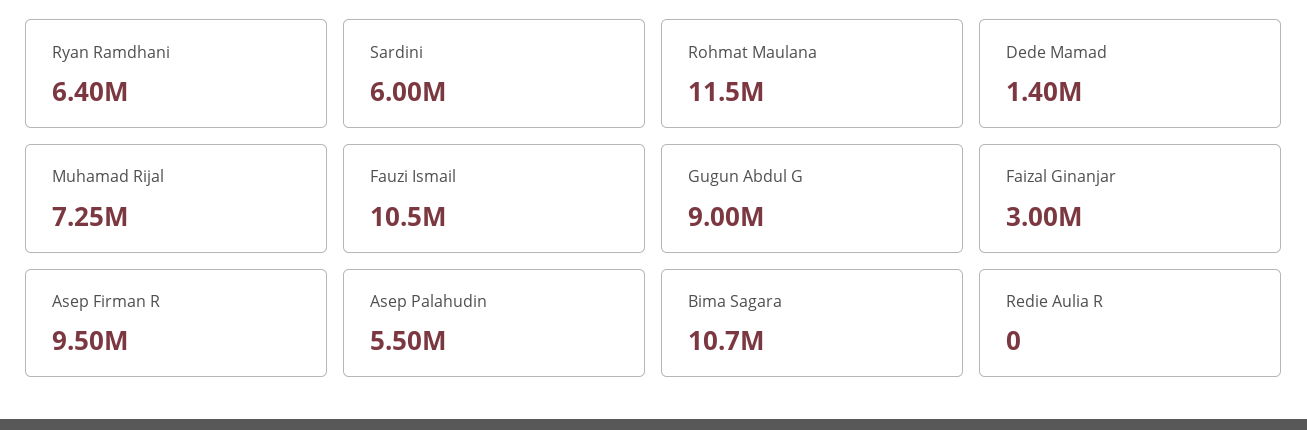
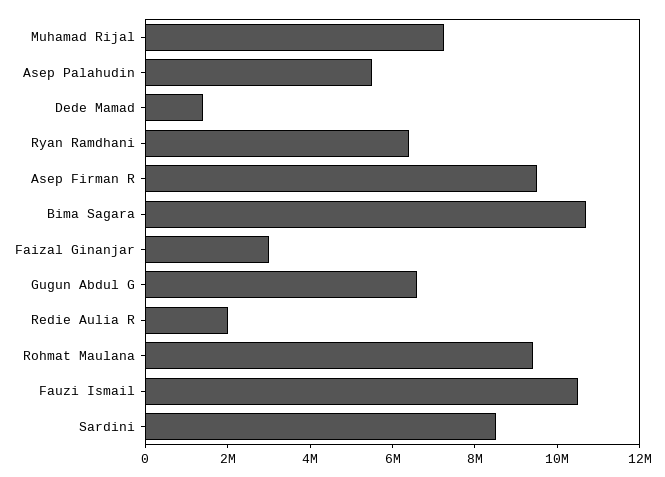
Sardini: 6000000 -> 8500000
Rohmat Maulana: 11500000 -> 9500000
Gugun Abdul G: 9000000 -> 6500000
Redie Aulia R: 0 -> 2000000

